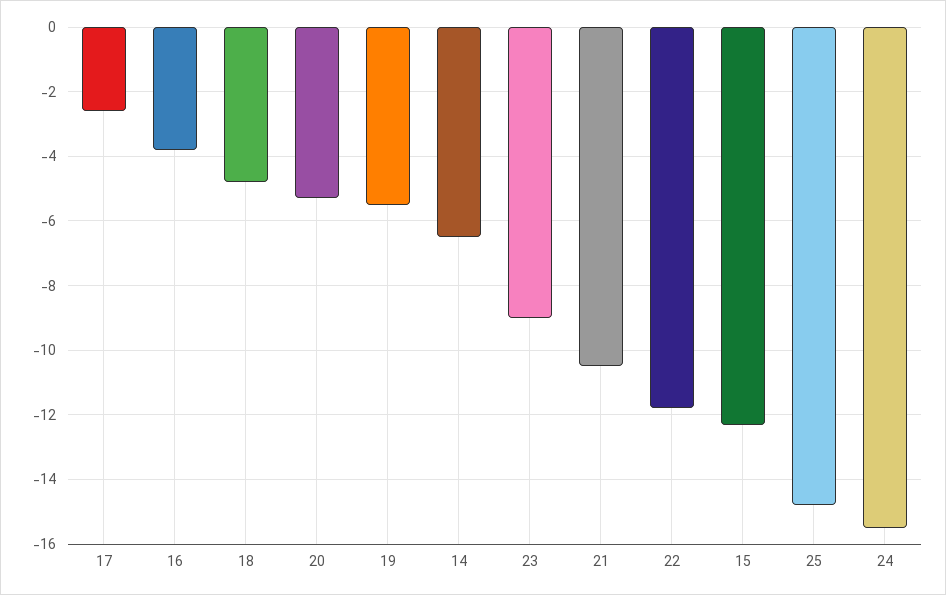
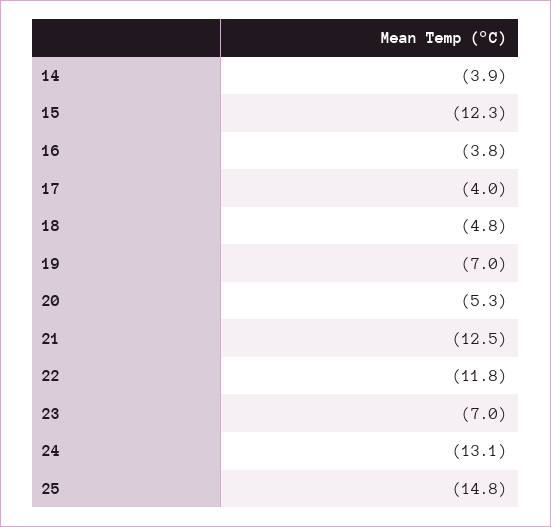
17: -2.5 -> -4
19: -5.5 -> -7
14: -6.5 -> -3.9
23: -9 -> -7
21: -10.5 -> -12.5
24: -15.5 -> -13.1

